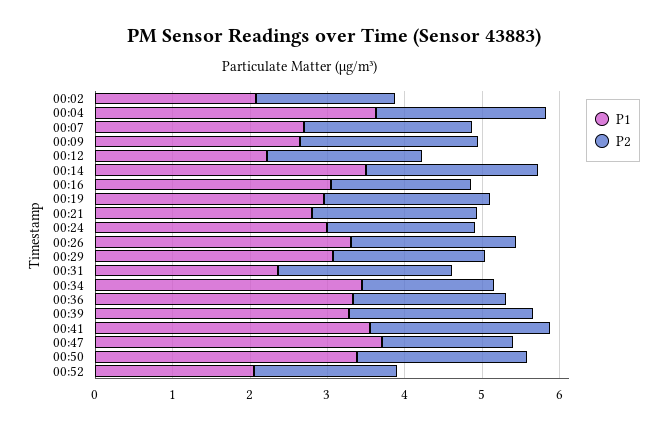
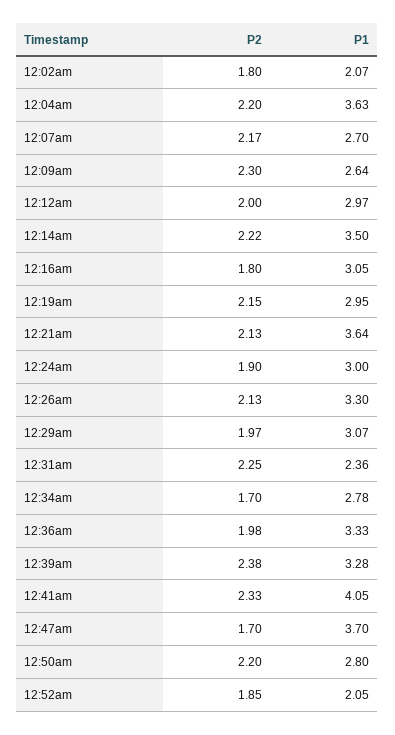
P1, 00:12: 2.2 -> 2.97
P1, 00:21: 2.8 -> 3.64
P1, 00:34: 3.4 -> 2.78
P1, 00:41: 3.6 -> 4.05
P1, 00:50: 3.4 -> 2.8

